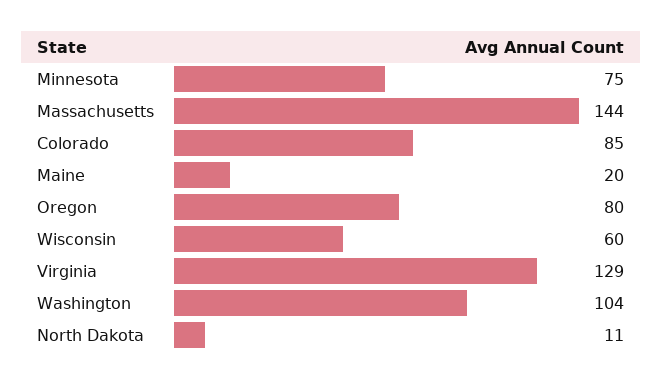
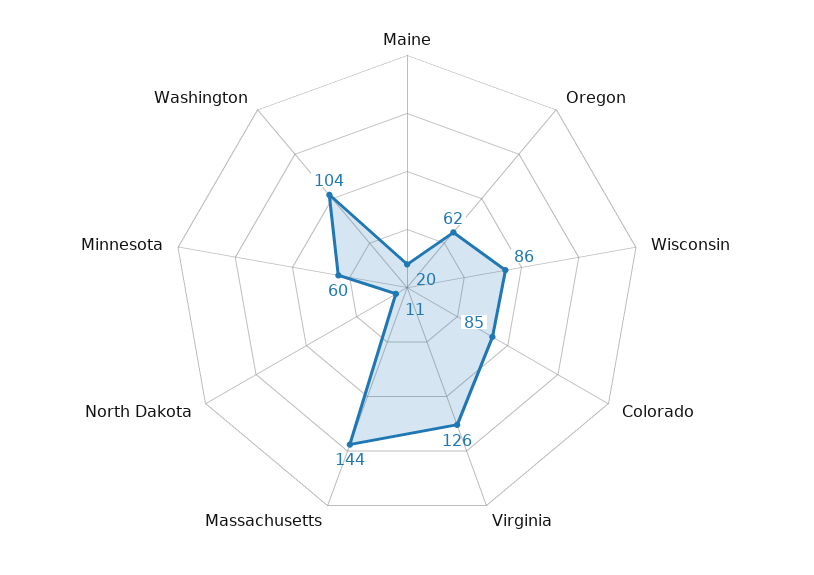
Minnesota: 75 -> 60
Oregon: 80 -> 62
Wisconsin: 60 -> 86
Virginia: 129 -> 126

